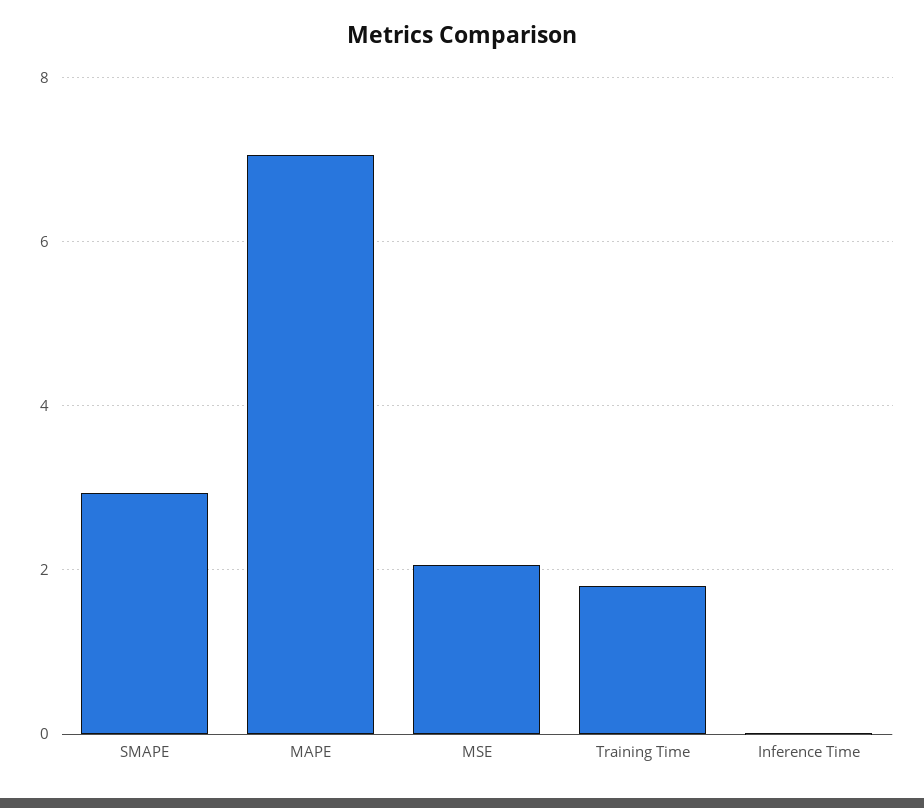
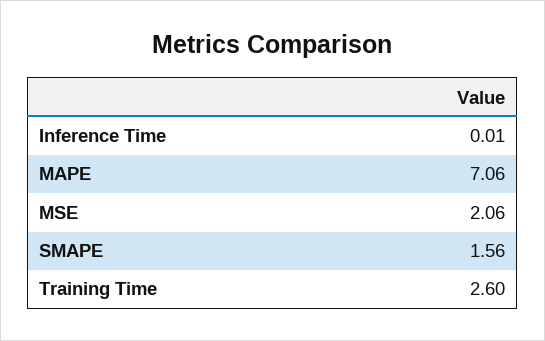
SMAPE: 3 -> 1.56
Training Time: 1.8 -> 2.6

